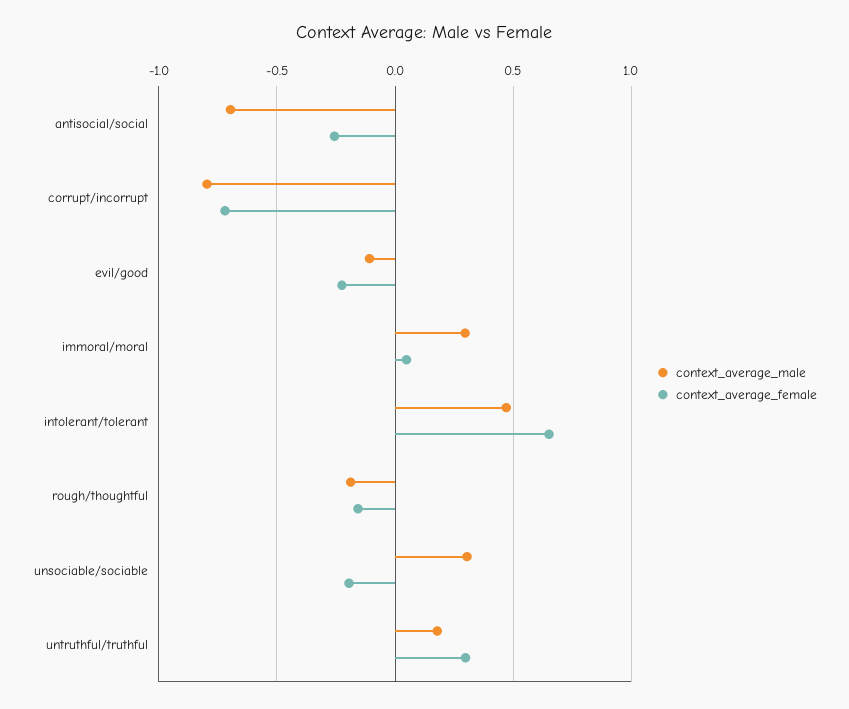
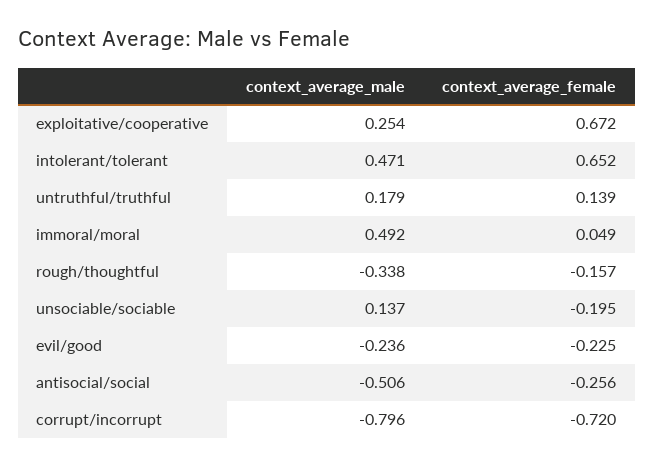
context_average_male, antisocial/social: -0.7 -> -0.506
context_average_male, evil/good: -0.1 -> -0.236
context_average_male, immoral/moral: 0.3 -> 0.492
context_average_male, rough/thoughtful: -0.2 -> -0.338
context_average_male, unsociable/sociable: 0.3 -> 0.137
context_average_female, untruthful/truthful: 0.3 -> 0.139
context_average_male, exploitative/cooperative: none -> 0.254
context_average_female, exploitative/cooperative: none -> 0.672

